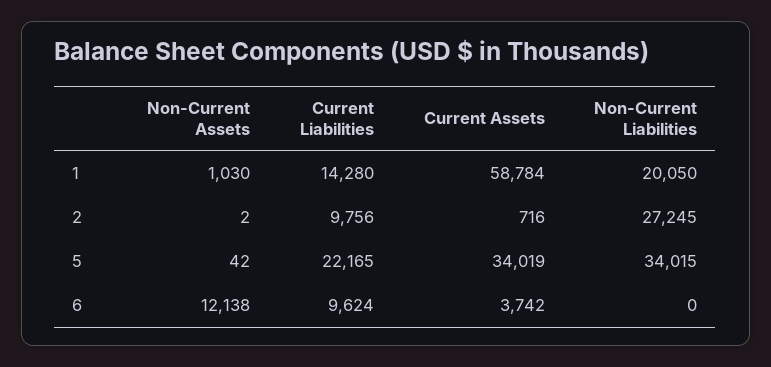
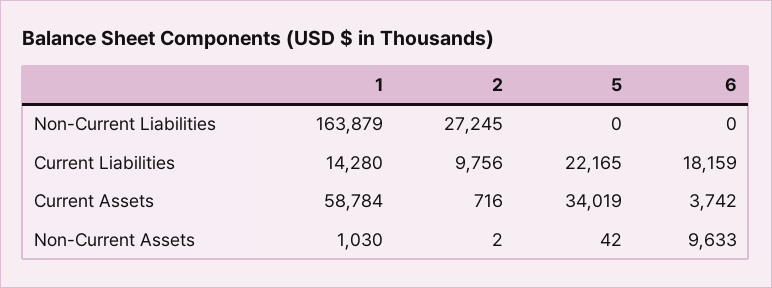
Non-Current Liabilities, 1: 20050 -> 163879
Non-Current Liabilities, 5: 34015 -> 0
Non-Current Assets, 6: 12138 -> 9633
Current Liabilities, 6: 9624 -> 18159

